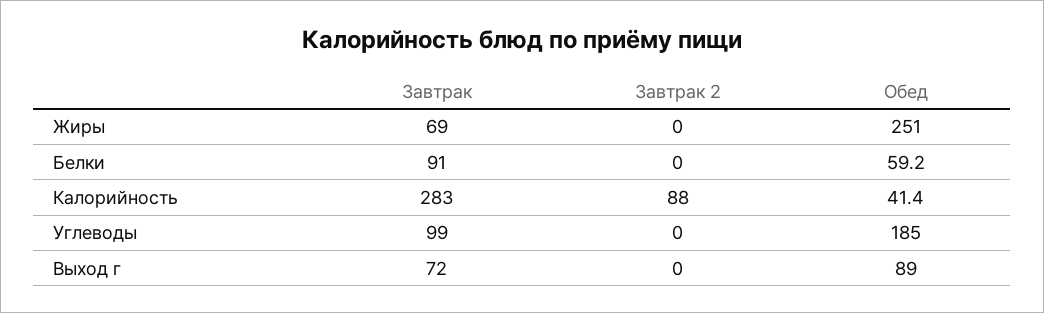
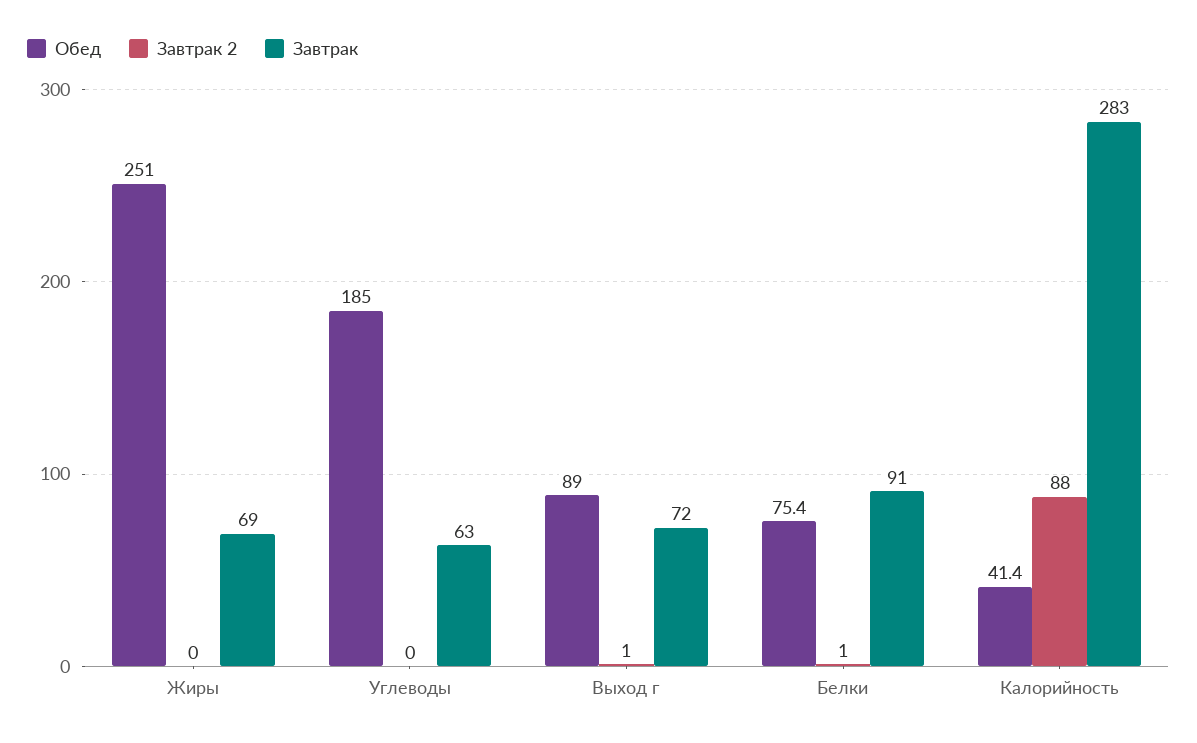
Завтрак 2, Белки: 0 -> 1
Обед, Белки: 59.2 -> 75.4
Завтрак, Углеводы: 99 -> 63
Завтрак 2, Выход г: 0 -> 1

